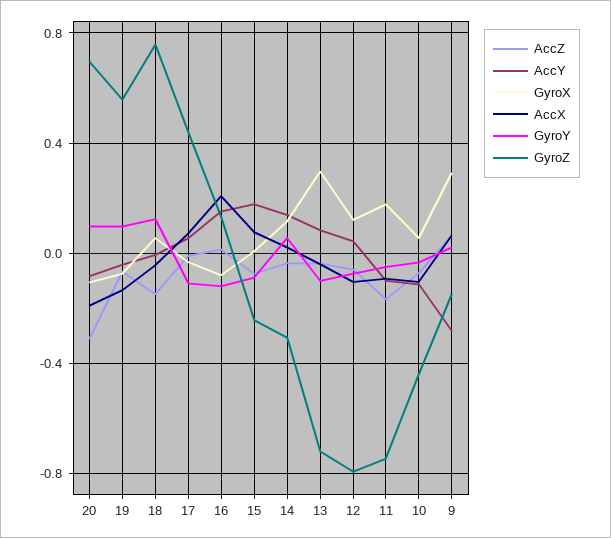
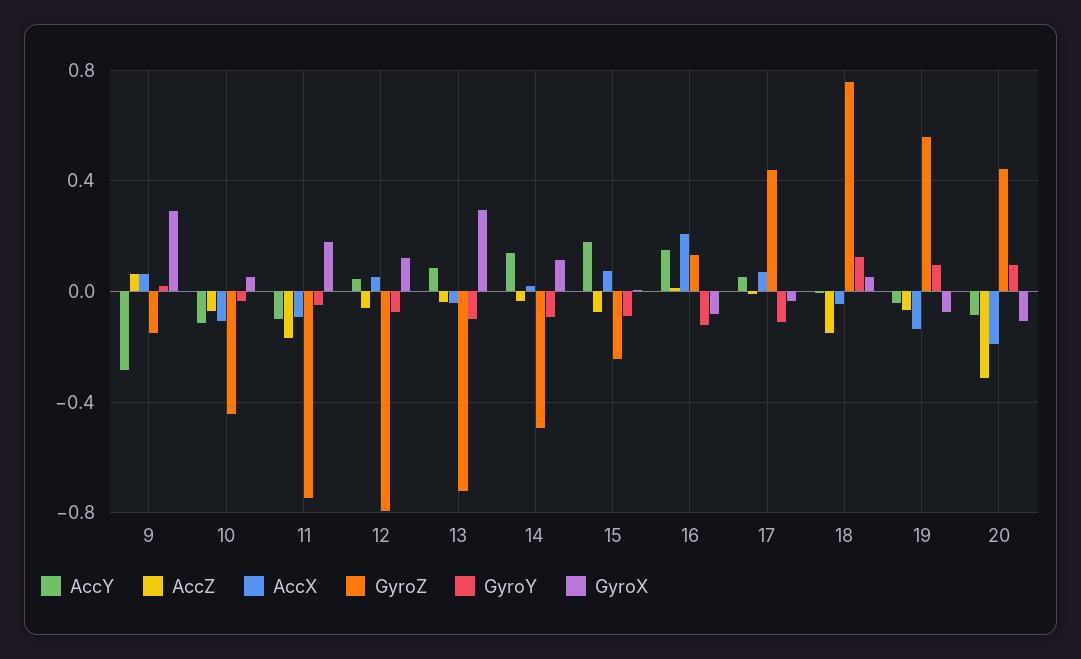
GyroZ, 20: 0.7 -> 0.45
GyroY, 14: 0.05 -> -0.1
GyroZ, 14: -0.3 -> -0.5
AccX, 12: -0.1 -> 0.05

